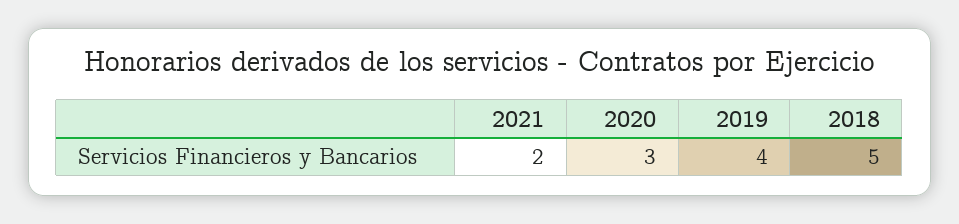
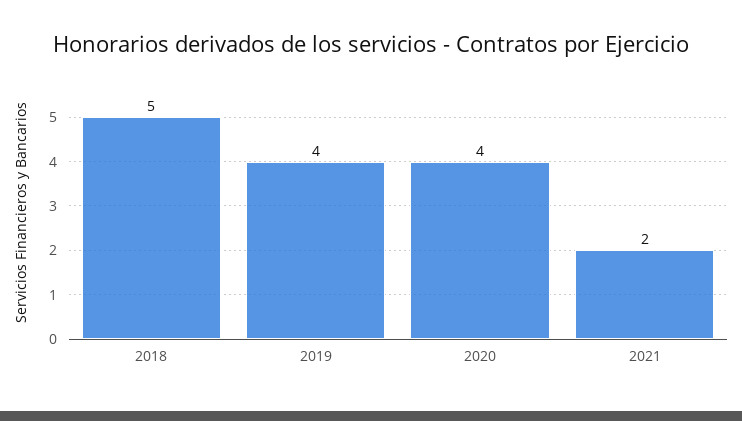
2020: 3 -> 4

